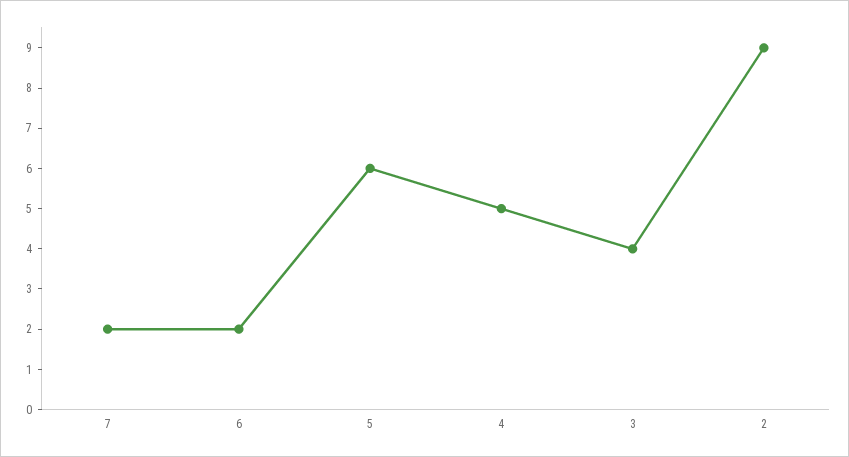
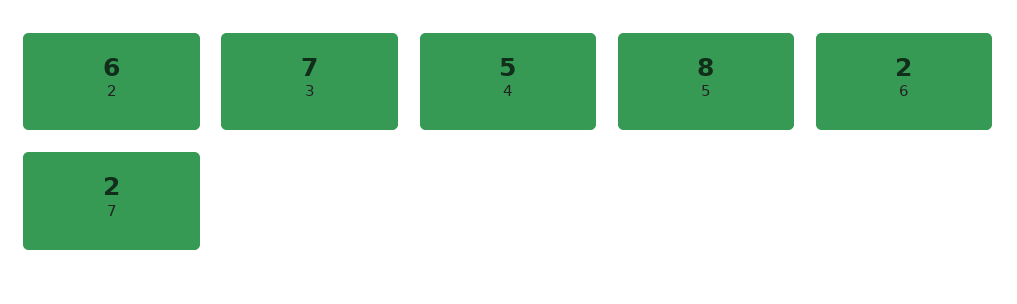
5: 6 -> 8
3: 4 -> 7
2: 9 -> 6

